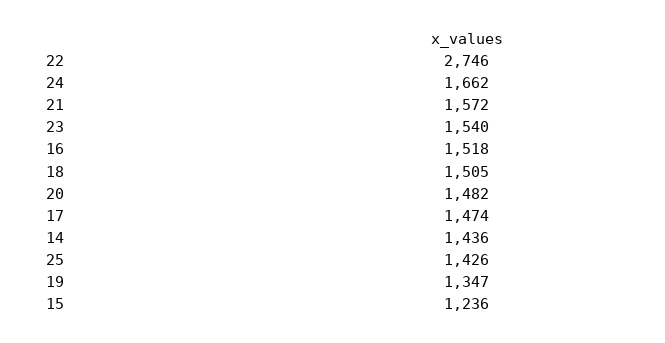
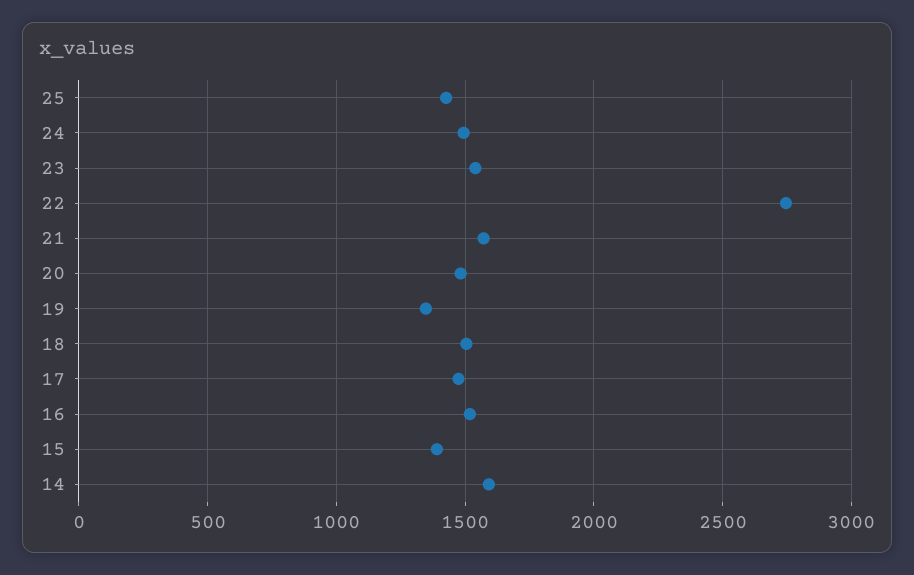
24: 1662 -> 1500
14: 1436 -> 1600
15: 1236 -> 1400

